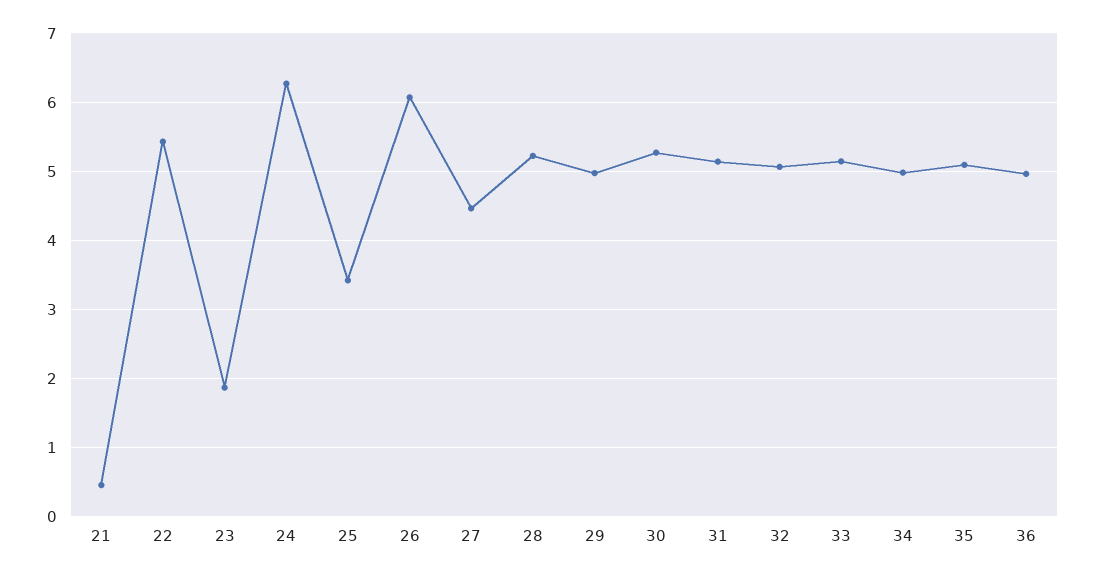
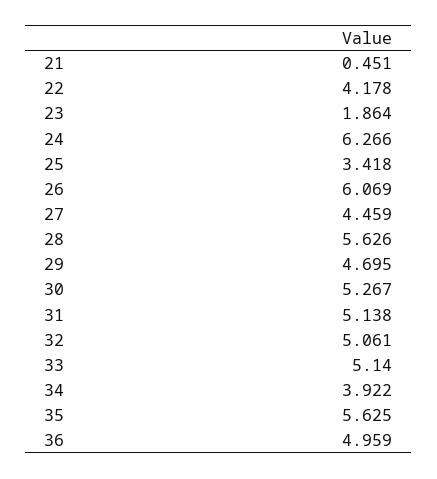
22: 5.4 -> 4.178
28: 5.2 -> 5.626
29: 5 -> 4.695
34: 5 -> 3.922
35: 5.1 -> 5.625

